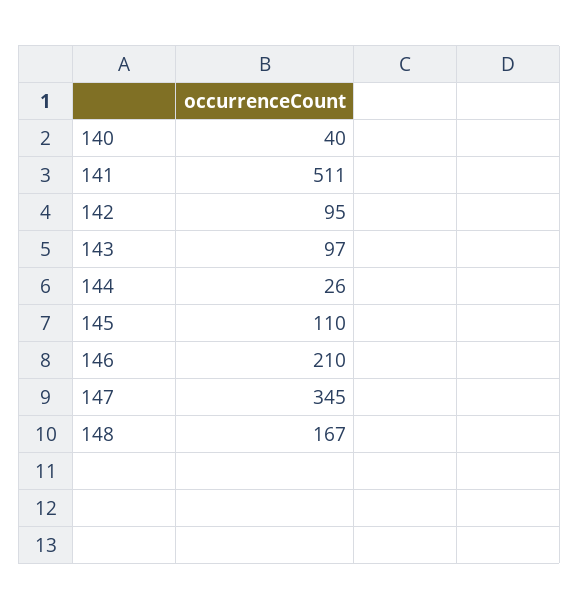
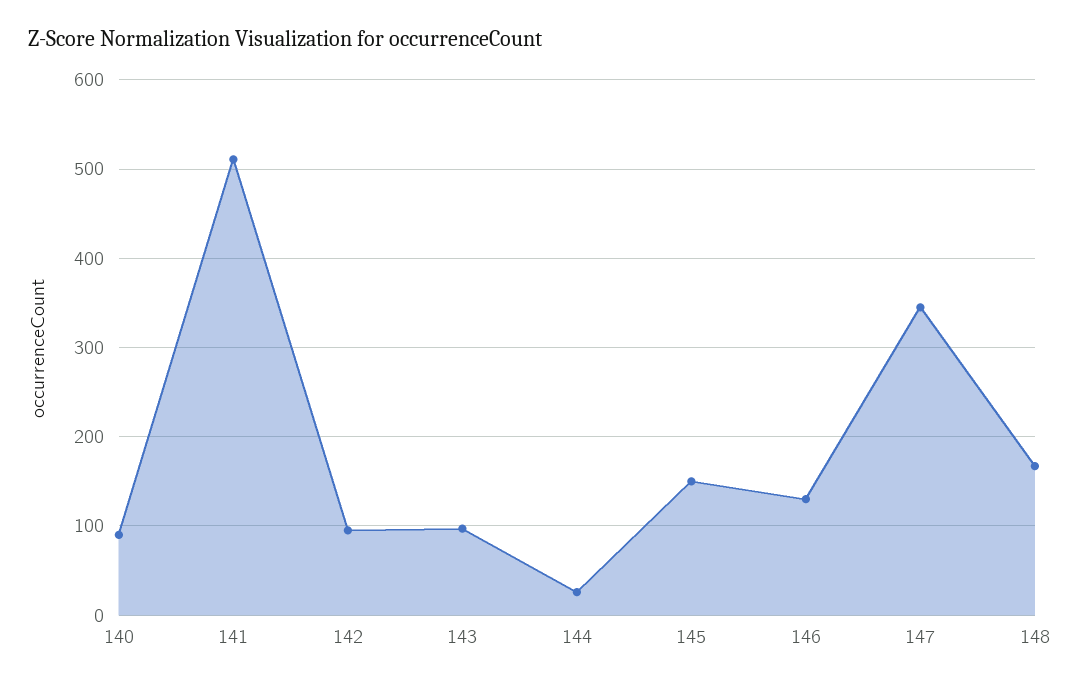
140: 40 -> 90
145: 110 -> 150
146: 210 -> 130

